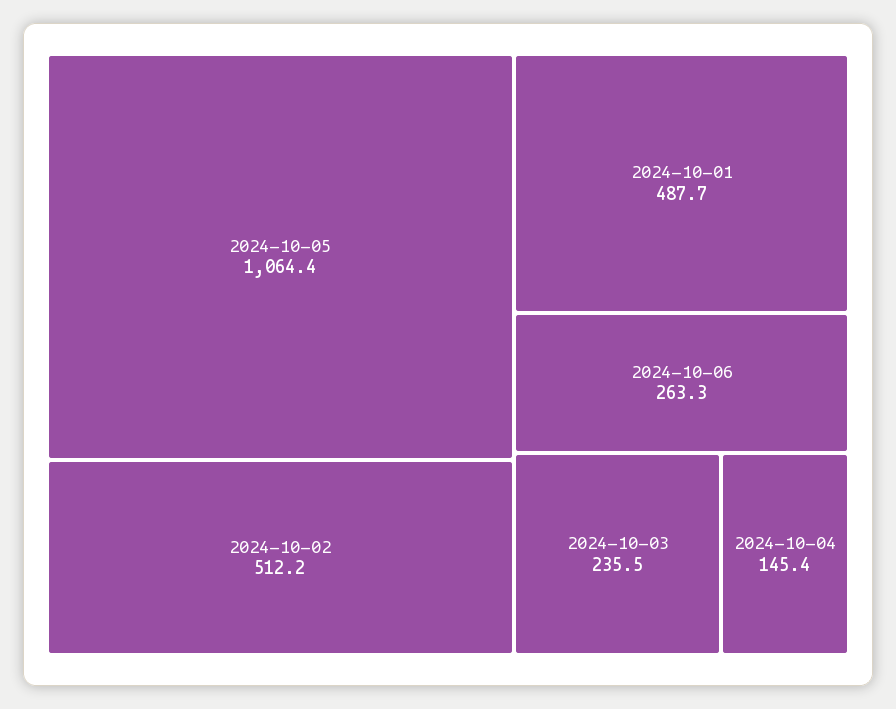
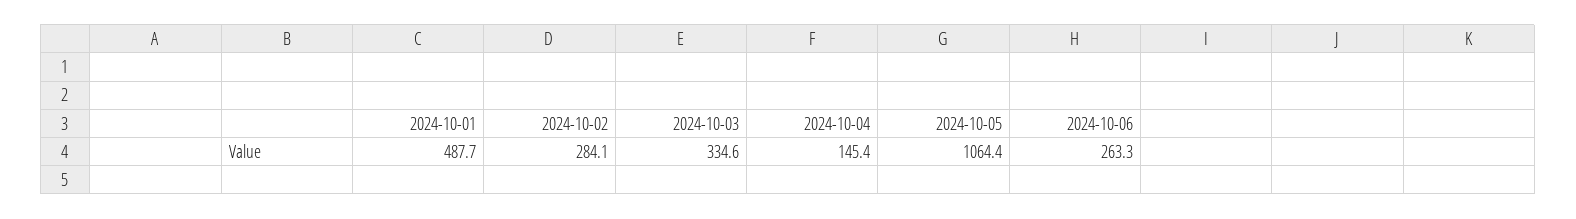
2024-10-02: 512.2 -> 284.1
2024-10-03: 235.5 -> 334.6

